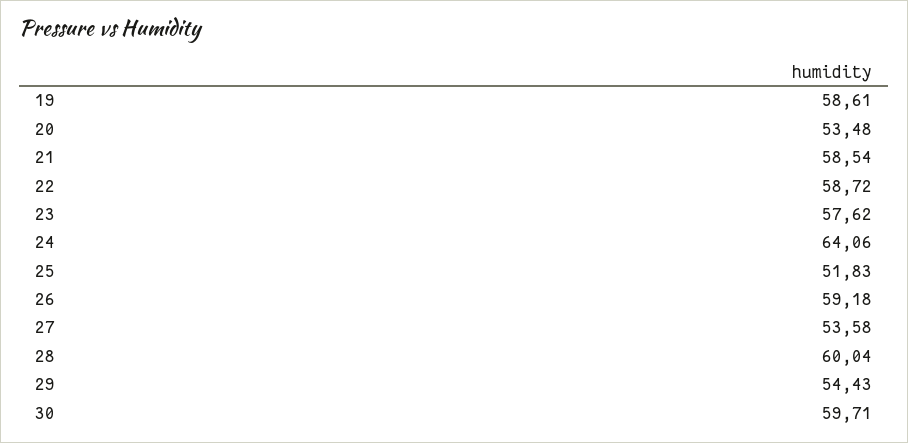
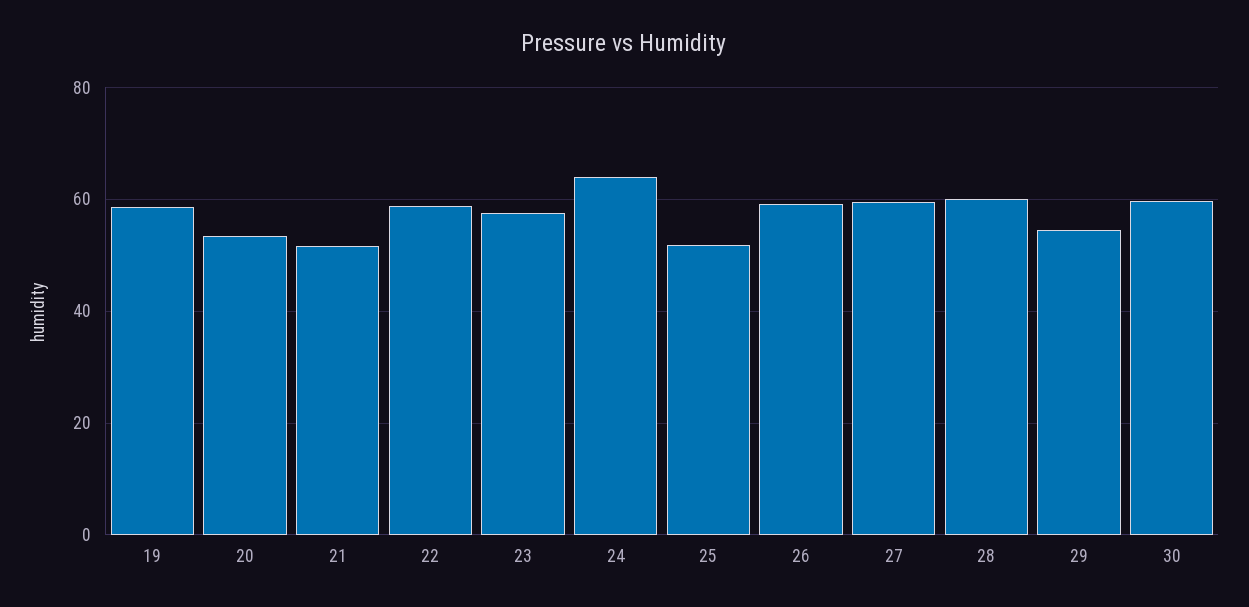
21: 58.54 -> 52
27: 53.58 -> 60

